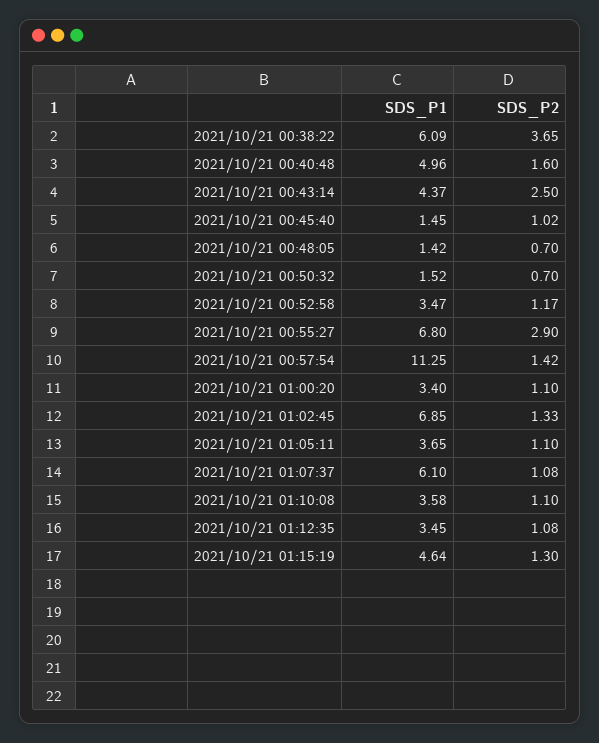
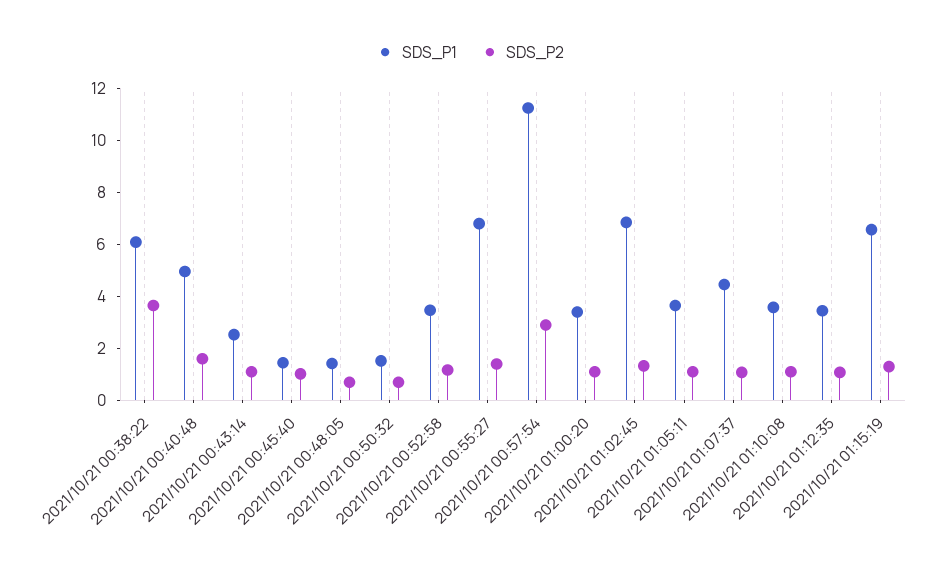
SDS_P1, 2021/10/21 00:43:14: 4.37 -> 2.5
SDS_P2, 2021/10/21 00:43:14: 2.5 -> 1
SDS_P2, 2021/10/21 00:55:27: 2.9 -> 1.5
SDS_P2, 2021/10/21 00:57:54: 1.42 -> 3
SDS_P1, 2021/10/21 01:07:37: 6.1 -> 4.5
SDS_P1, 2021/10/21 01:15:19: 4.64 -> 6.5

